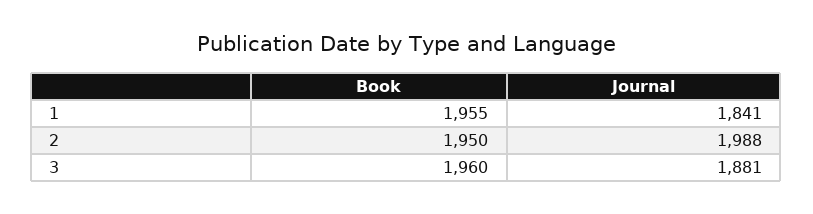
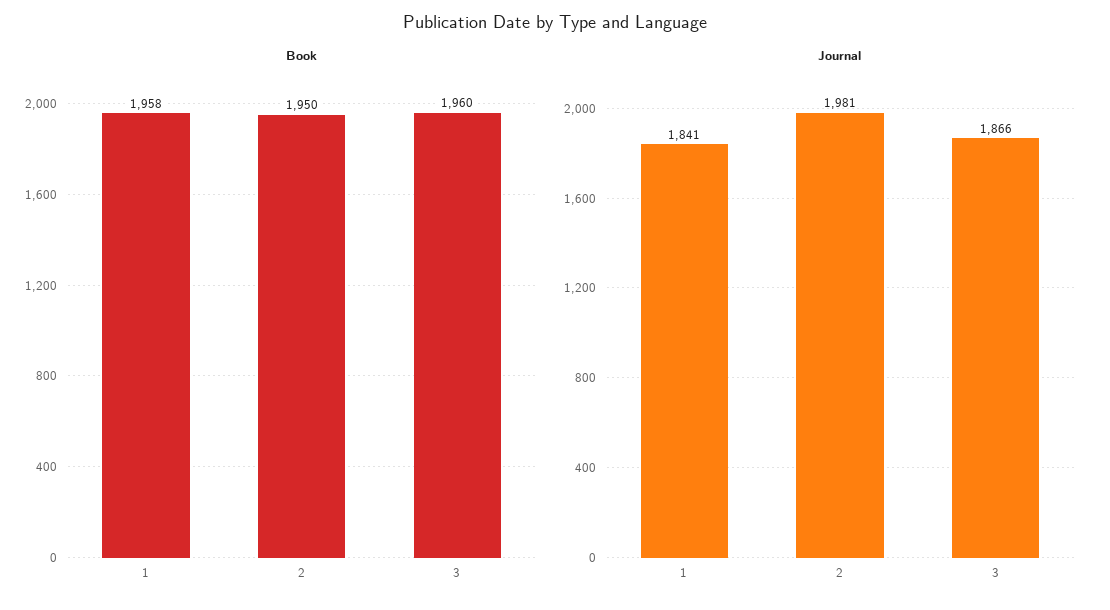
Book, 1: 1955 -> 1958
Journal, 2: 1988 -> 1981
Journal, 3: 1881 -> 1866

